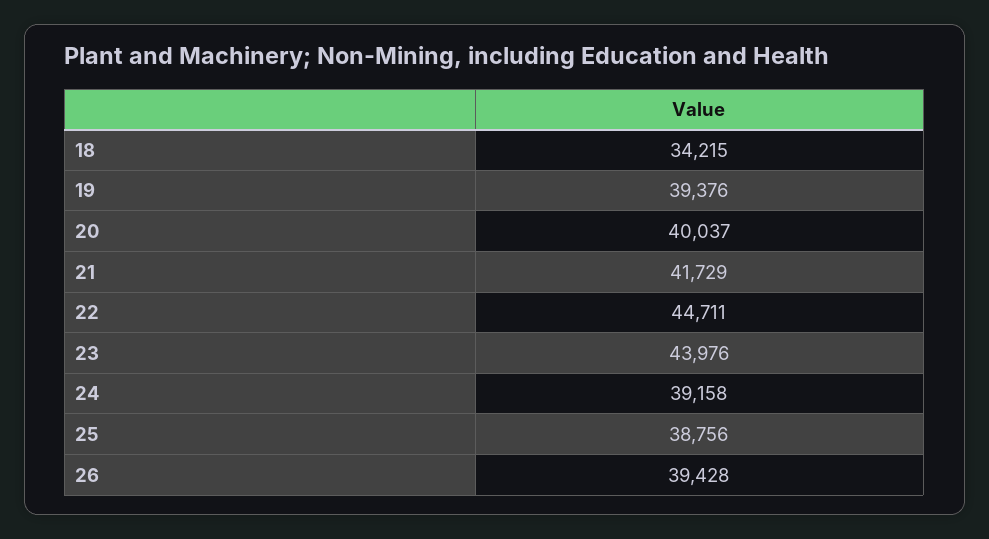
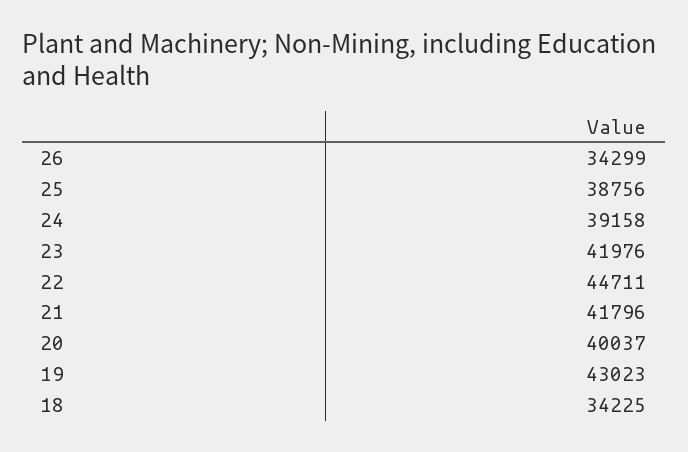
18: 34215 -> 34225
19: 39376 -> 43023
21: 41729 -> 41796
23: 43976 -> 41976
26: 39428 -> 34299

